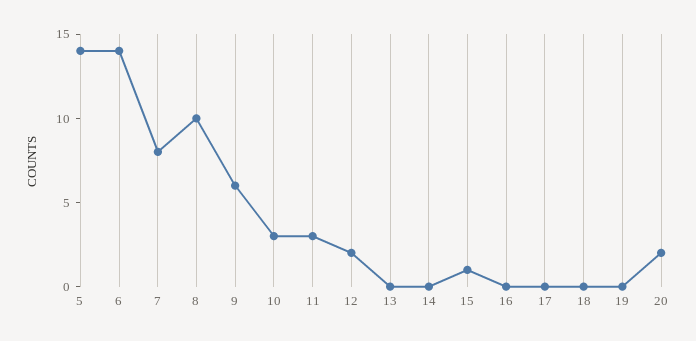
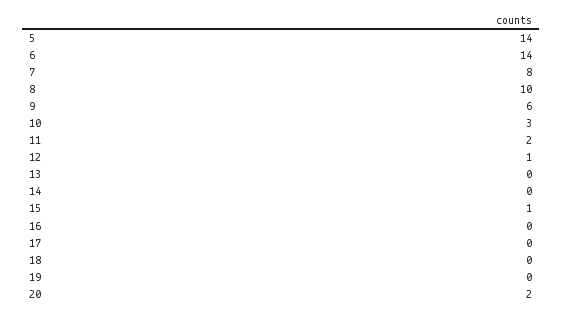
11: 3 -> 2
12: 2 -> 1

